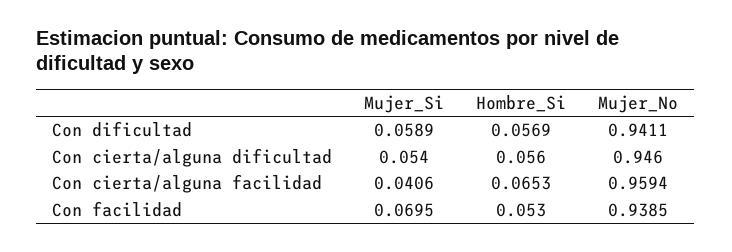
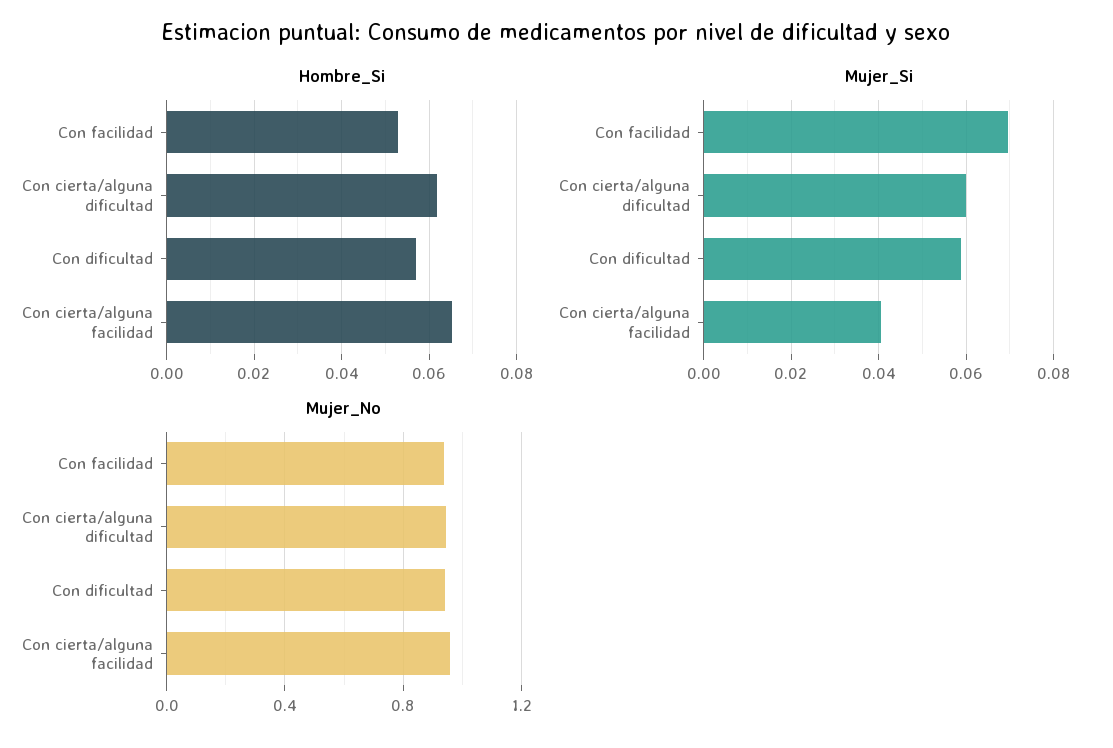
Mujer_Si, Con cierta/alguna dificultad: 0.054 -> 0.06
Hombre_Si, Con cierta/alguna dificultad: 0.056 -> 0.062

